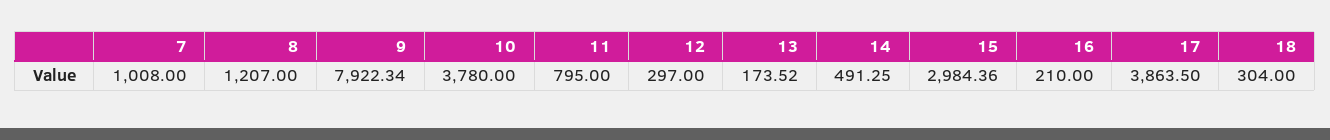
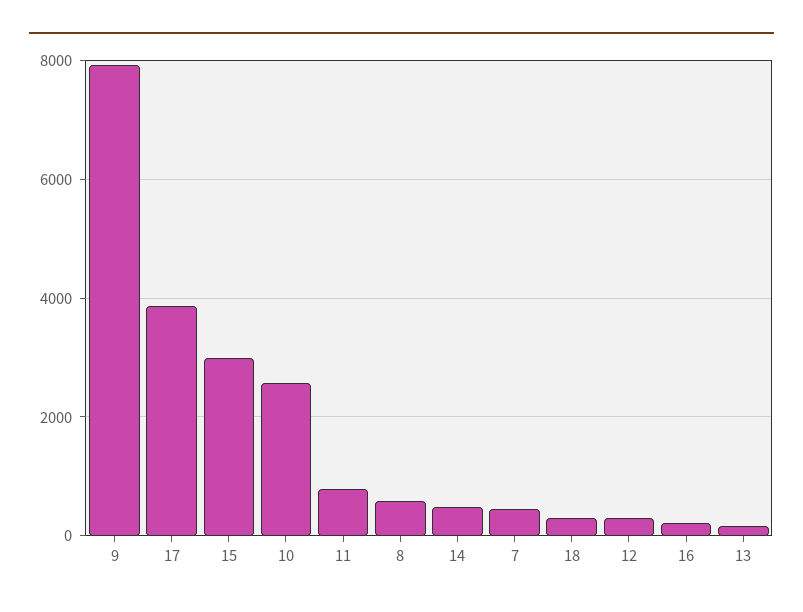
7: 1008 -> 400
8: 1207 -> 600
10: 3780 -> 2600

